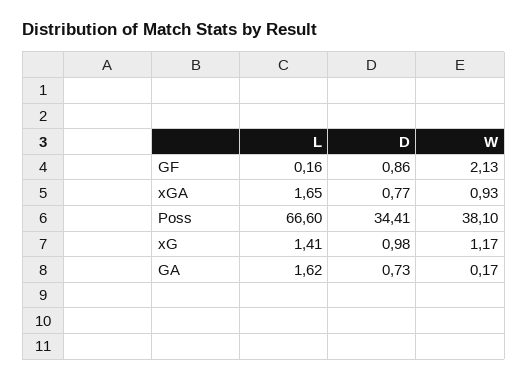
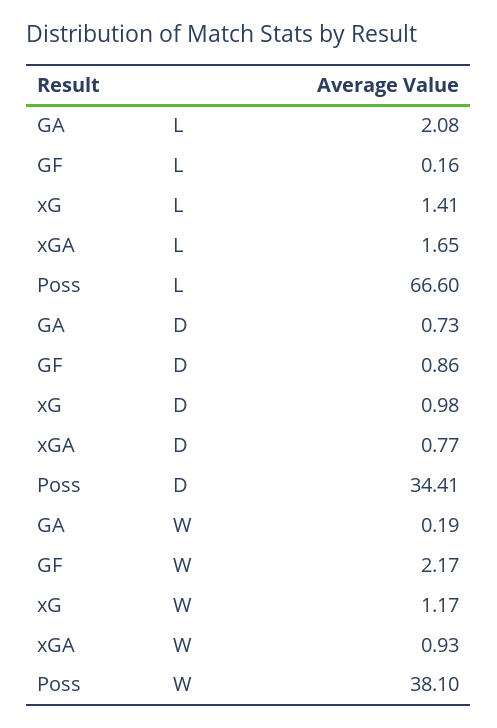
W, GF: 2.13 -> 2.17
L, GA: 1.62 -> 2.08
W, GA: 0.17 -> 0.19

